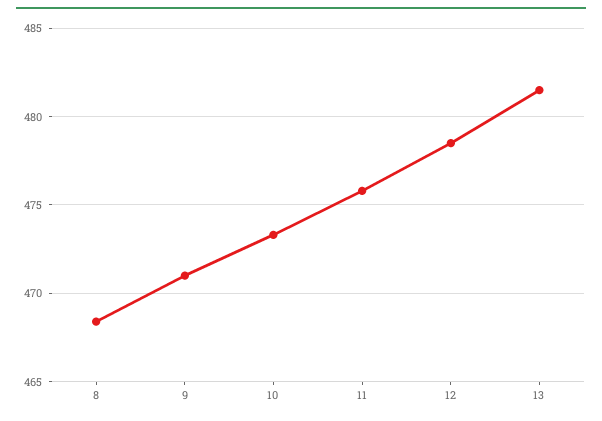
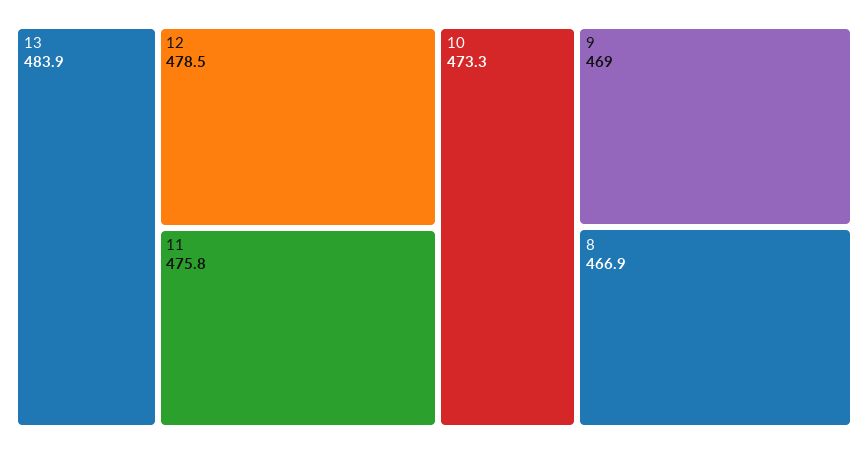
8: 468.5 -> 466.9
9: 471 -> 469
13: 481.5 -> 483.9

